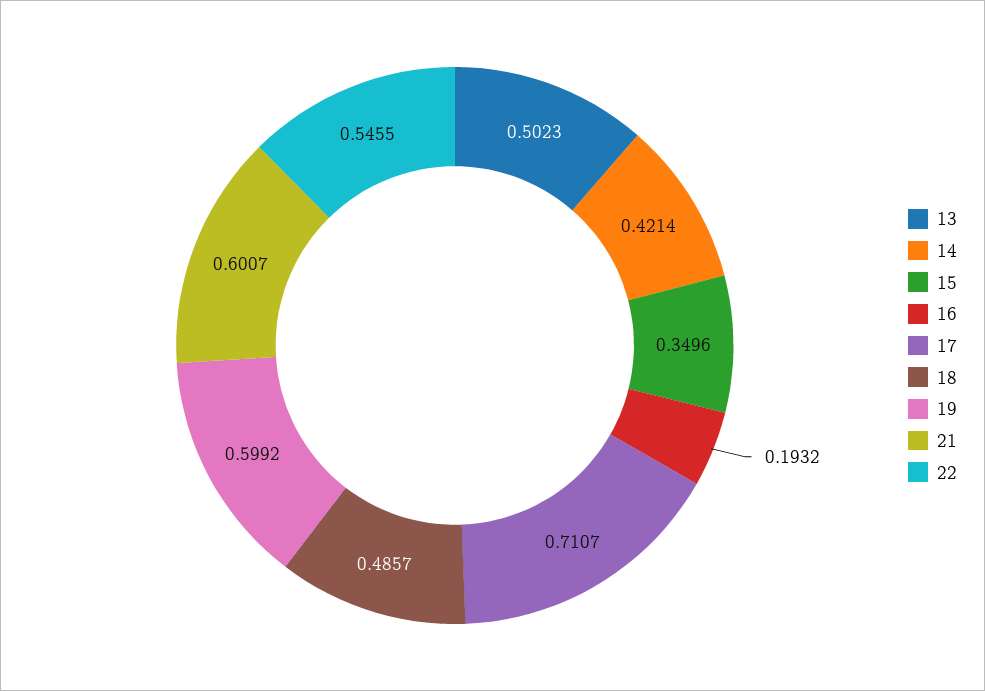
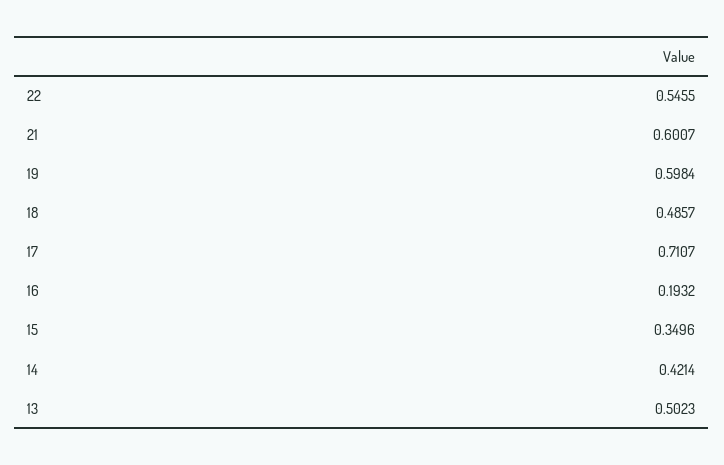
19: 0.5992 -> 0.5984

